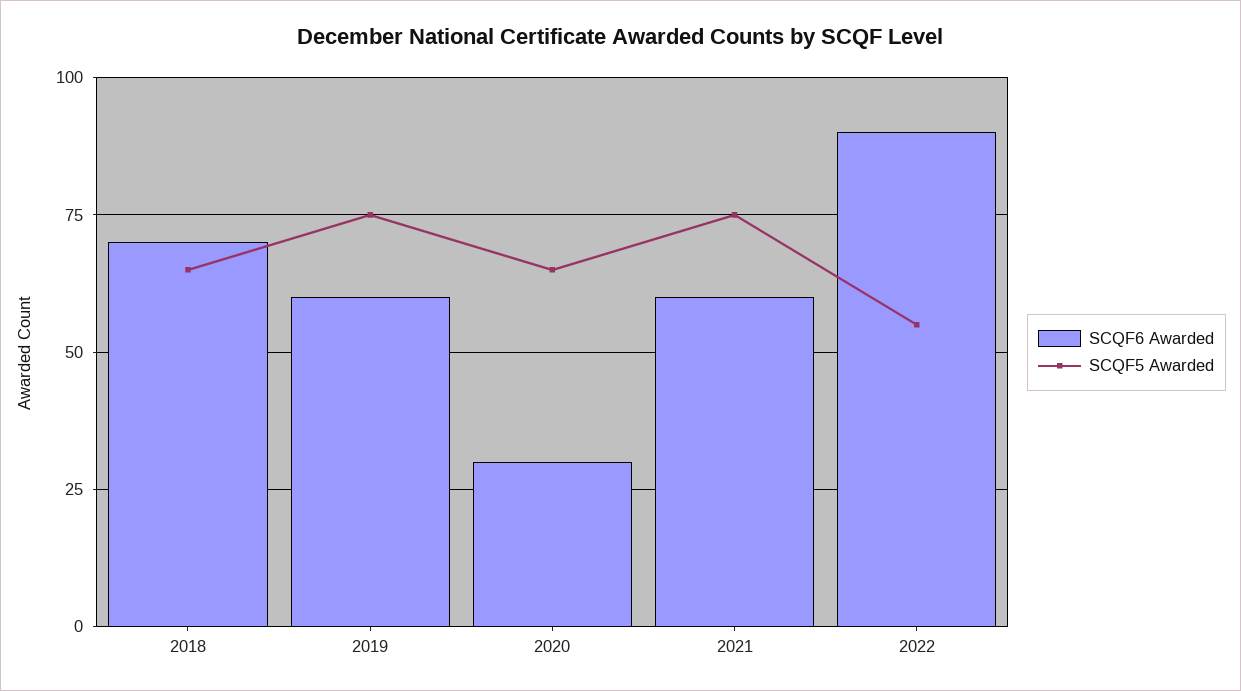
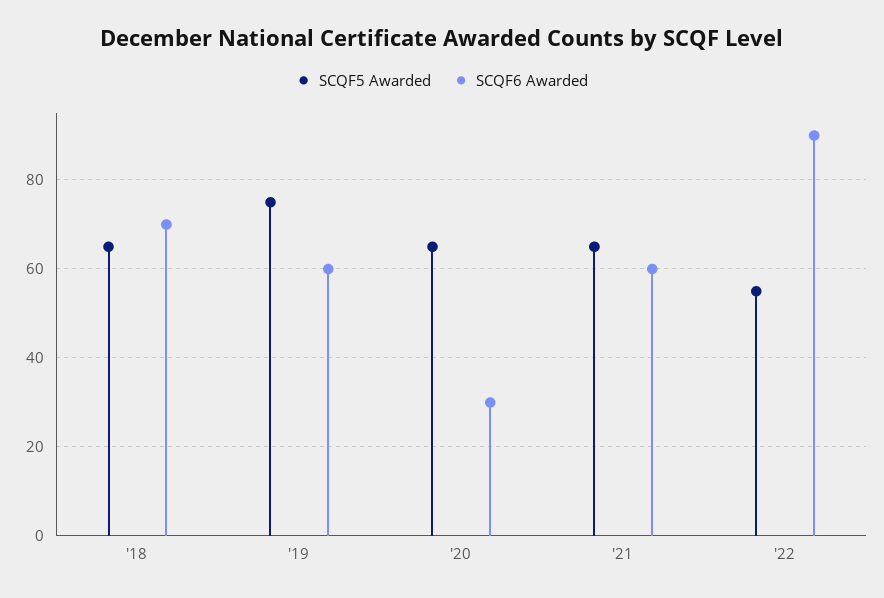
SCQF5 Awarded, 2021: 75 -> 65

